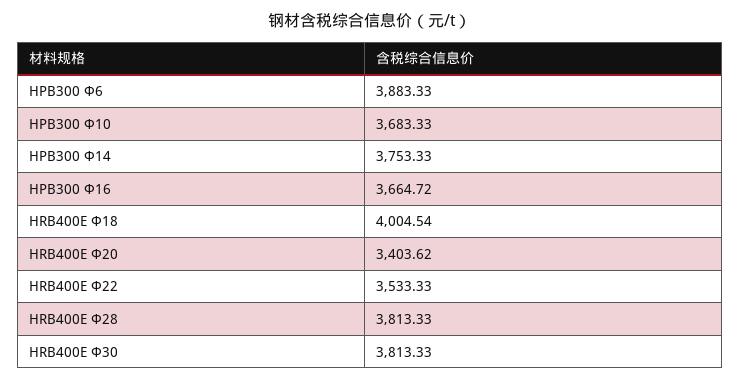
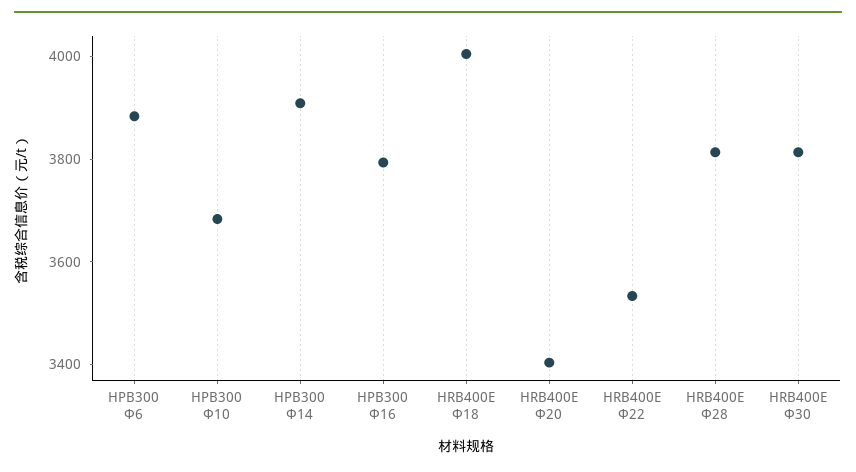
HPB300 Φ14: 3753.33 -> 3900
HPB300 Φ16: 3664.72 -> 3800

